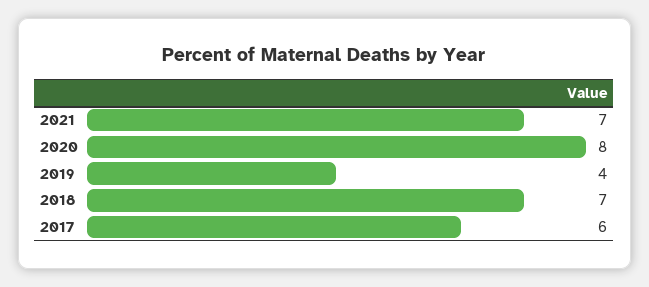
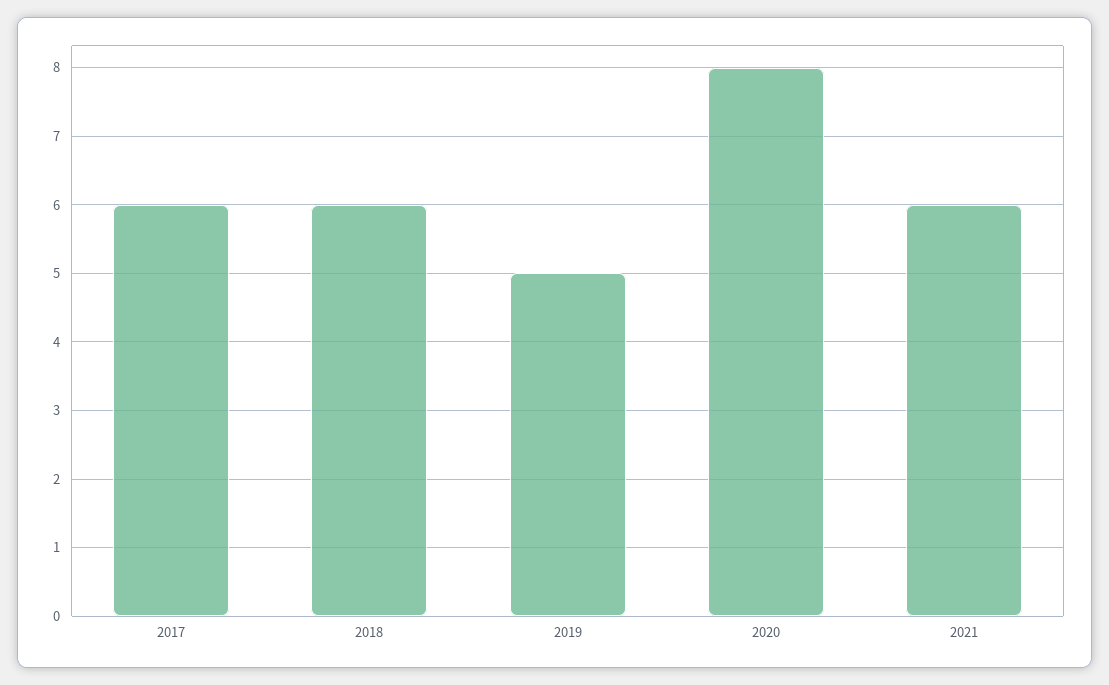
2021: 7 -> 6
2019: 4 -> 5
2018: 7 -> 6

